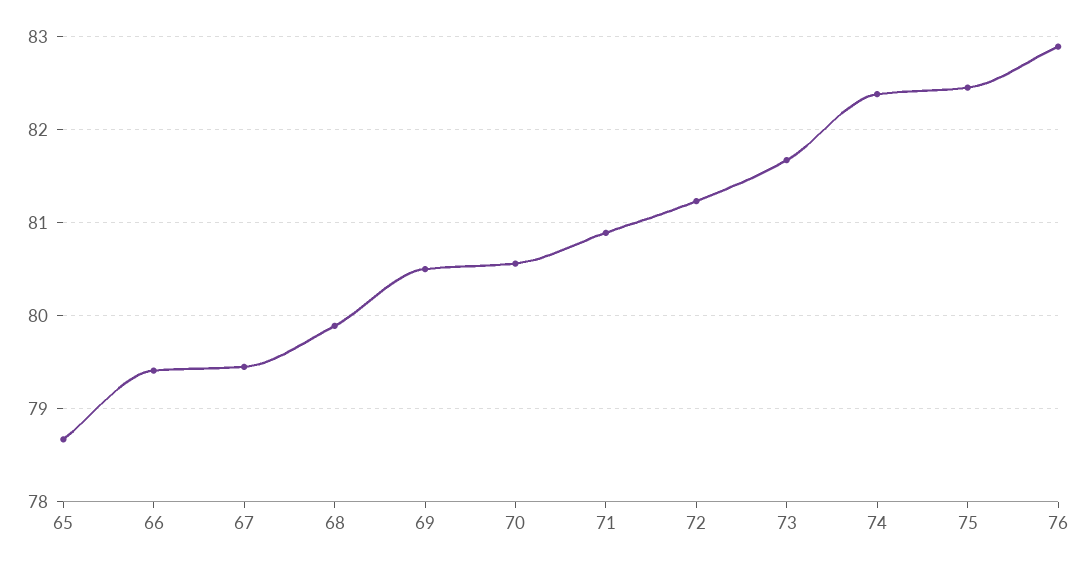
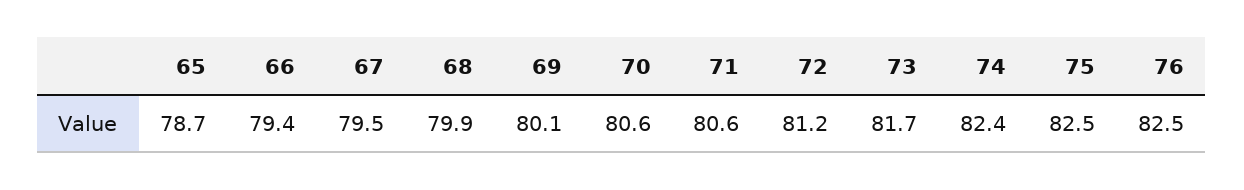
69: 80.5 -> 80.1
71: 80.9 -> 80.6
76: 82.9 -> 82.5

